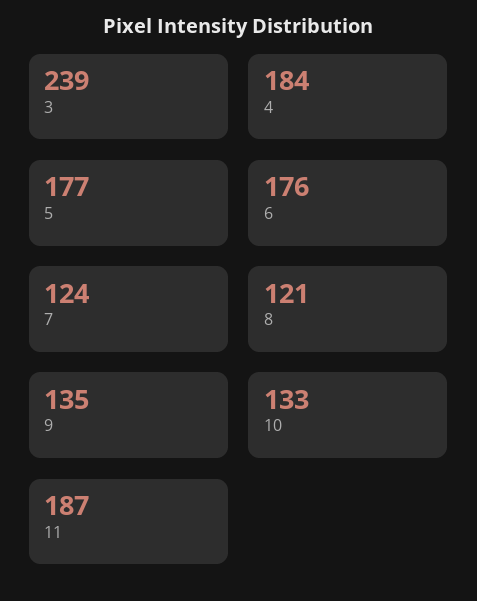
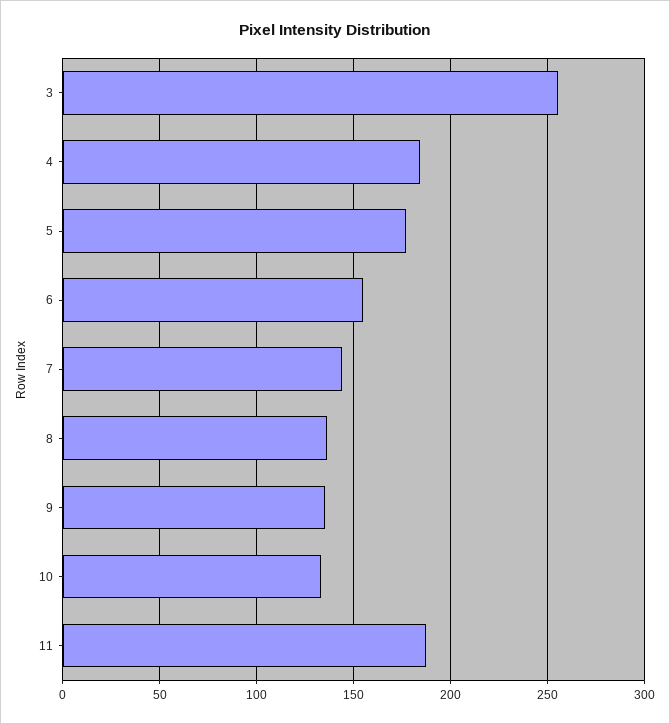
3: 239 -> 255
6: 176 -> 155
7: 124 -> 145
8: 121 -> 135

